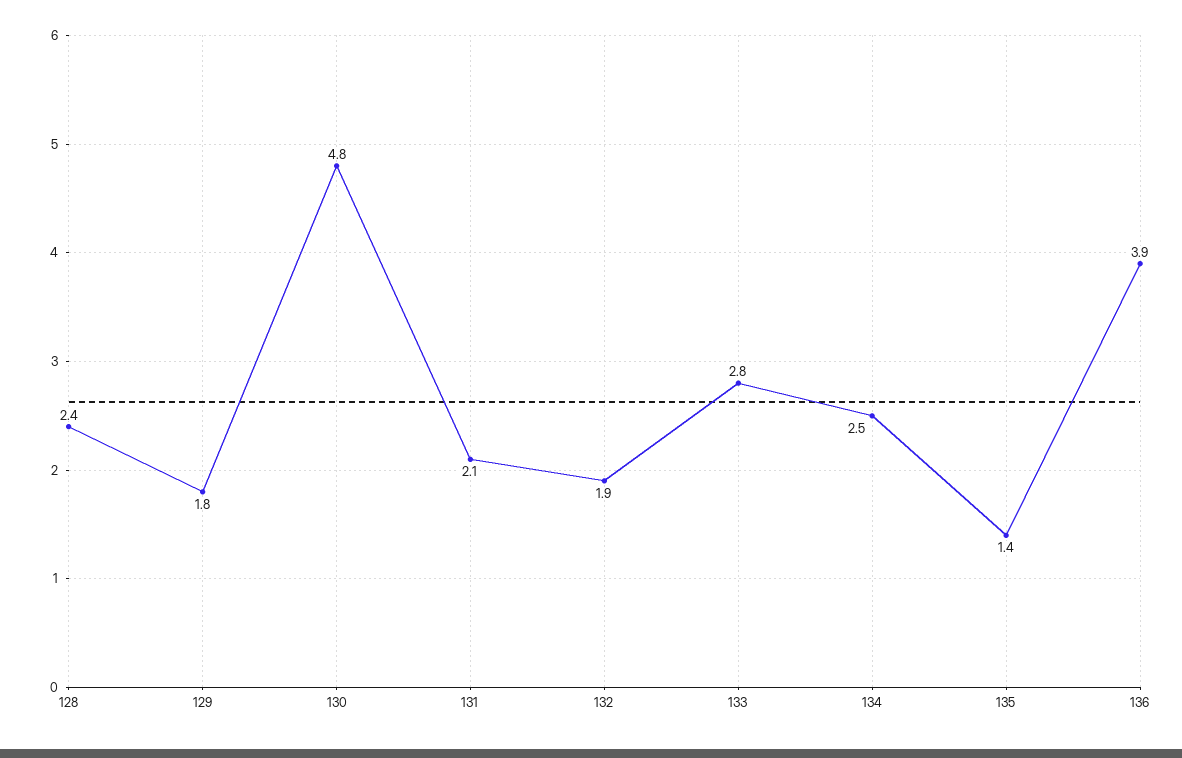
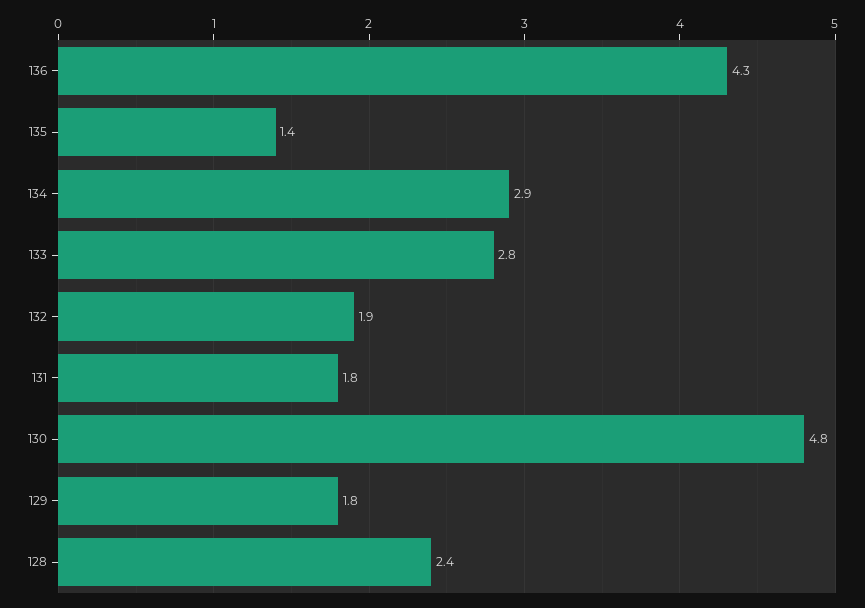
131: 2.1 -> 1.8
134: 2.5 -> 2.9
136: 3.9 -> 4.3

